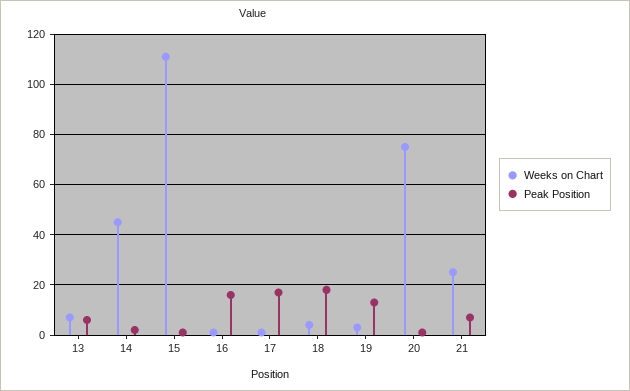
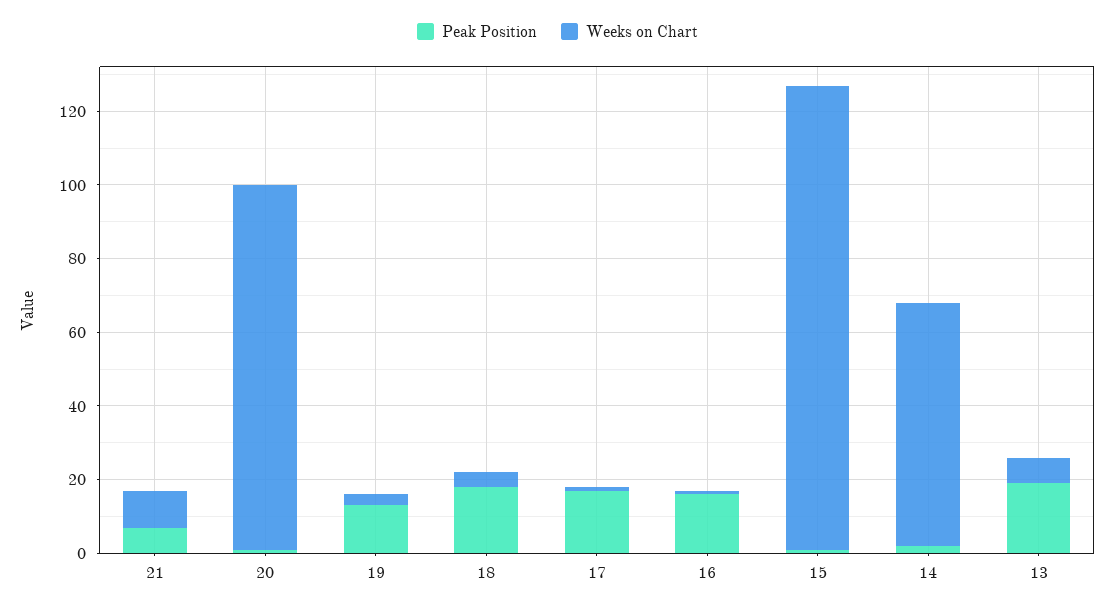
Peak Position, 13: 5 -> 20
Weeks on Chart, 14: 45 -> 65
Weeks on Chart, 15: 110 -> 125
Weeks on Chart, 20: 75 -> 100
Weeks on Chart, 21: 25 -> 10

